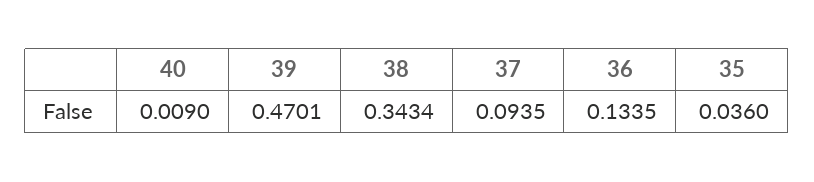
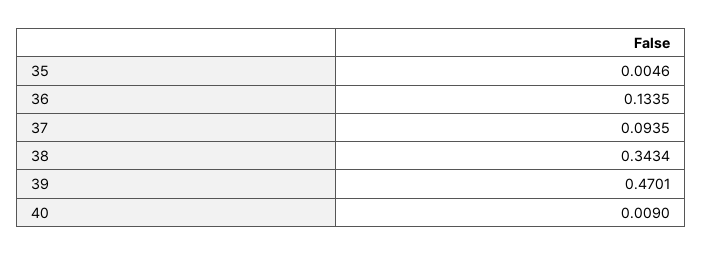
35: 0.036 -> 0.0046

